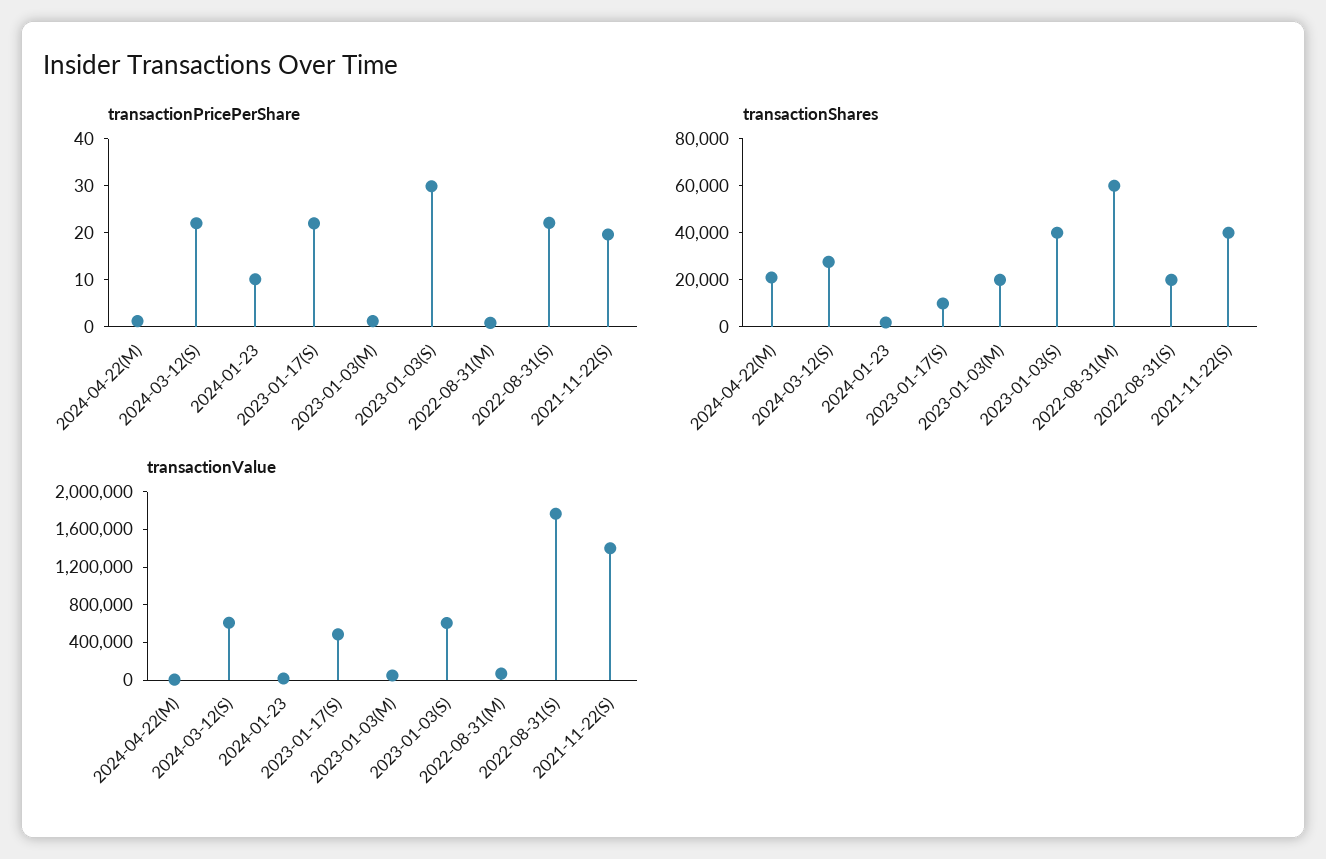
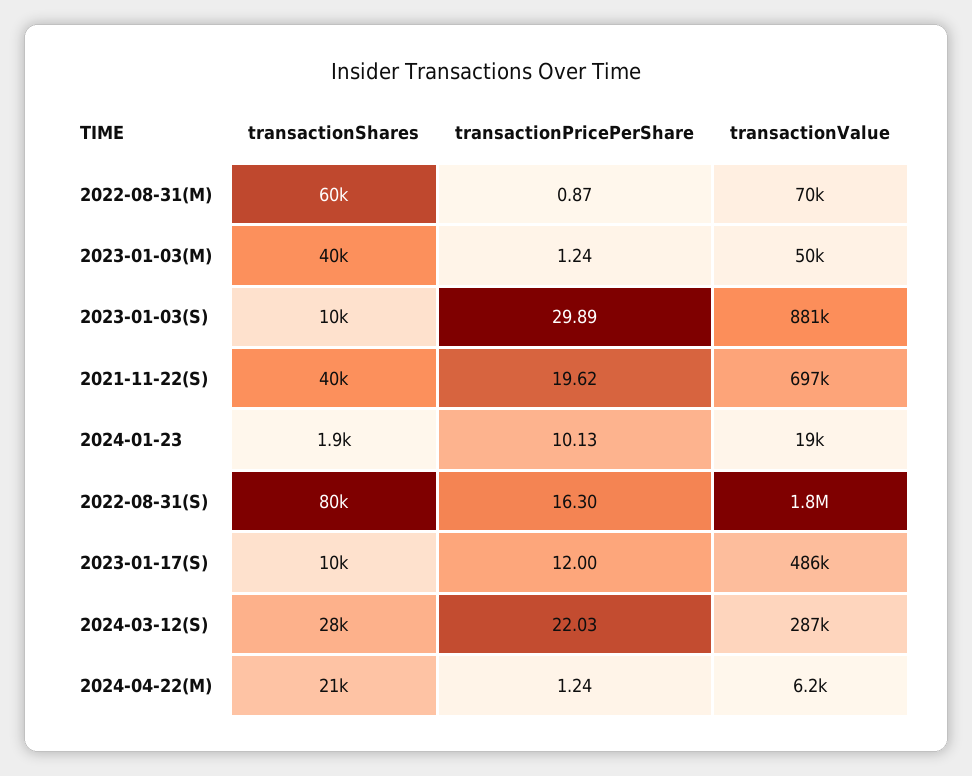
transactionPricePerShare, 2023-01-17(S): 22 -> 12
transactionPricePerShare, 2022-08-31(S): 22 -> 16.3
transactionShares, 2023-01-03(M): 20000 -> 40000
transactionShares, 2023-01-03(S): 40000 -> 10000
transactionShares, 2022-08-31(S): 20000 -> 80000
transactionValue, 2024-03-12(S): 600000 -> 287000
transactionValue, 2023-01-03(S): 600000 -> 881000
transactionValue, 2021-11-22(S): 1400000 -> 697000

